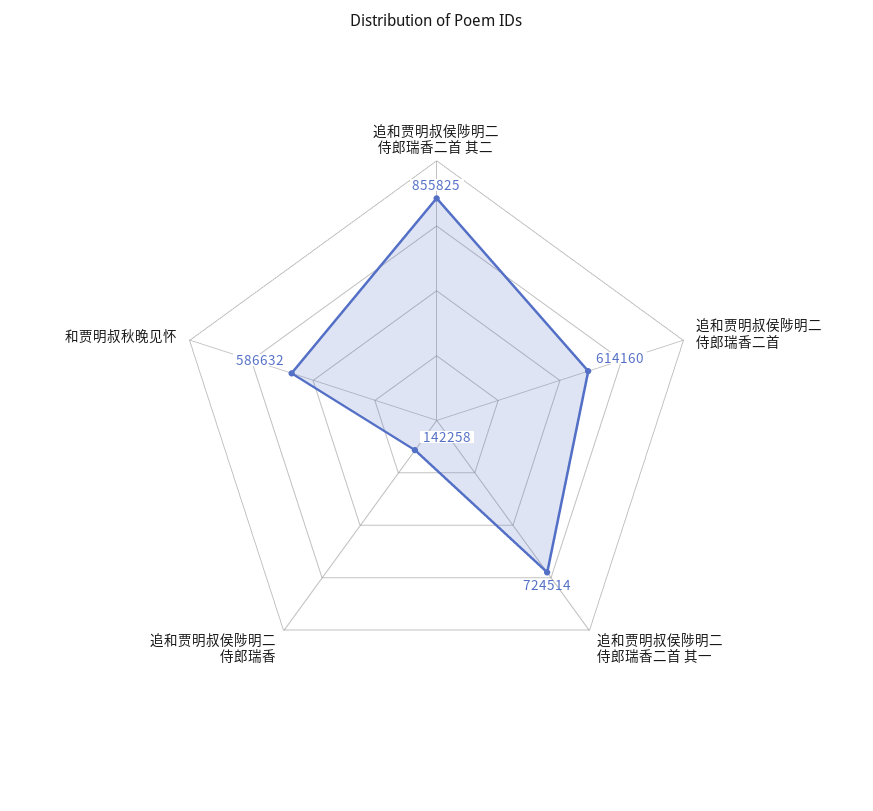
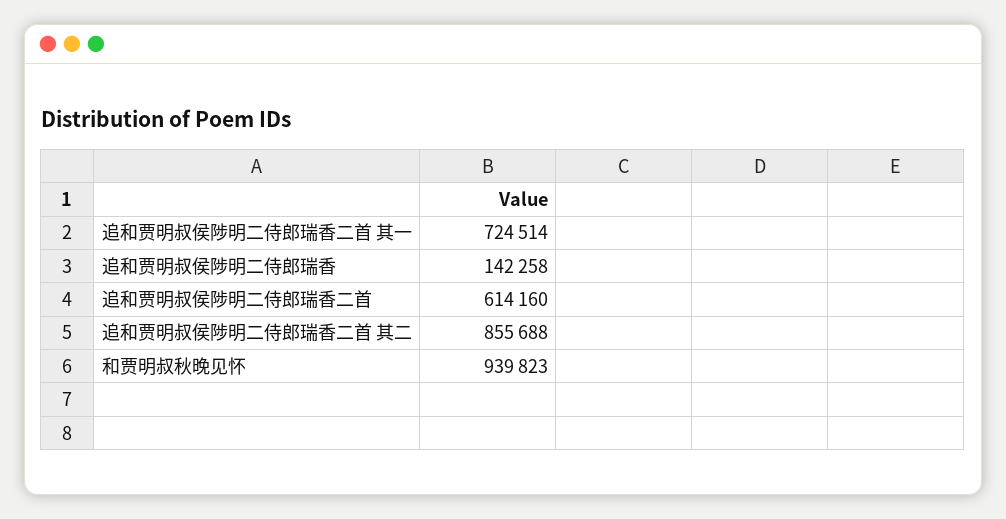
追和贾明叔侯陟明二侍郎瑞香二首 其二: 855825 -> 855688
和贾明叔秋晚见怀: 586632 -> 939823

